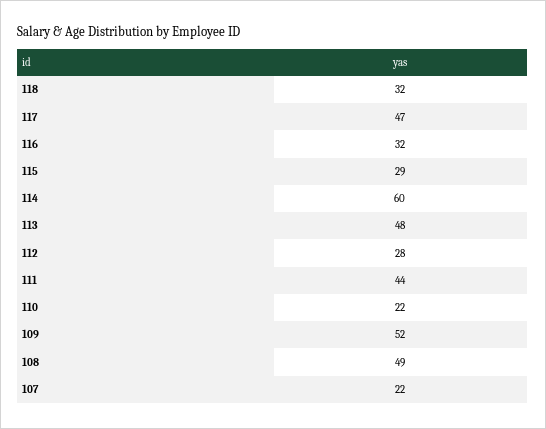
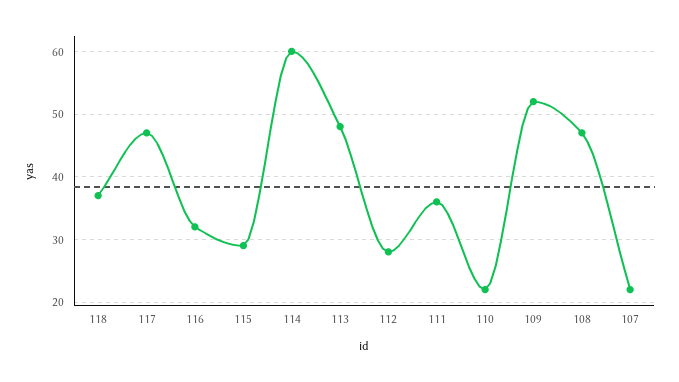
118: 32 -> 37
111: 44 -> 36
108: 49 -> 47

